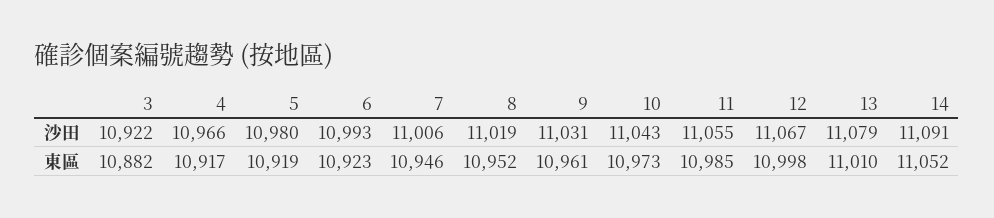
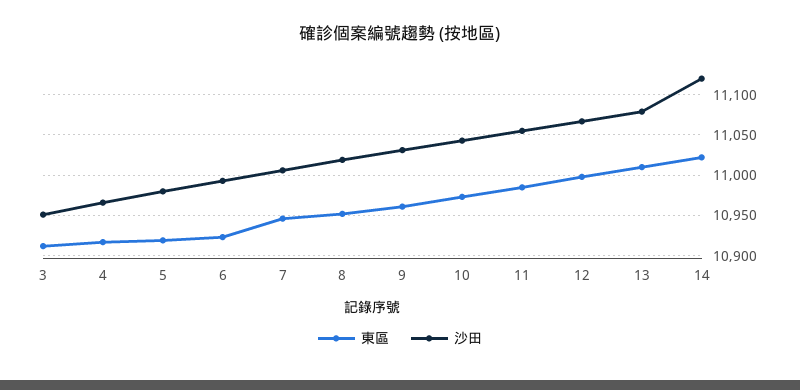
沙田, 3: 10922 -> 10950
沙田, 14: 11091 -> 11120
東區, 3: 10882 -> 10910
東區, 14: 11052 -> 11020

